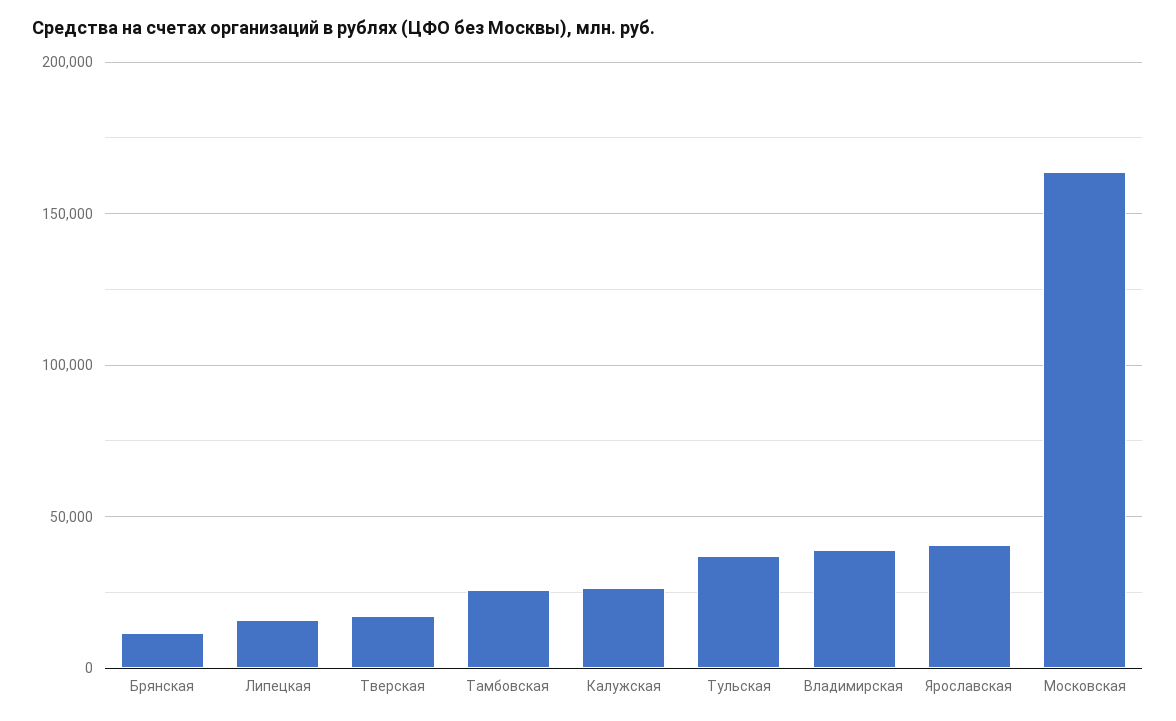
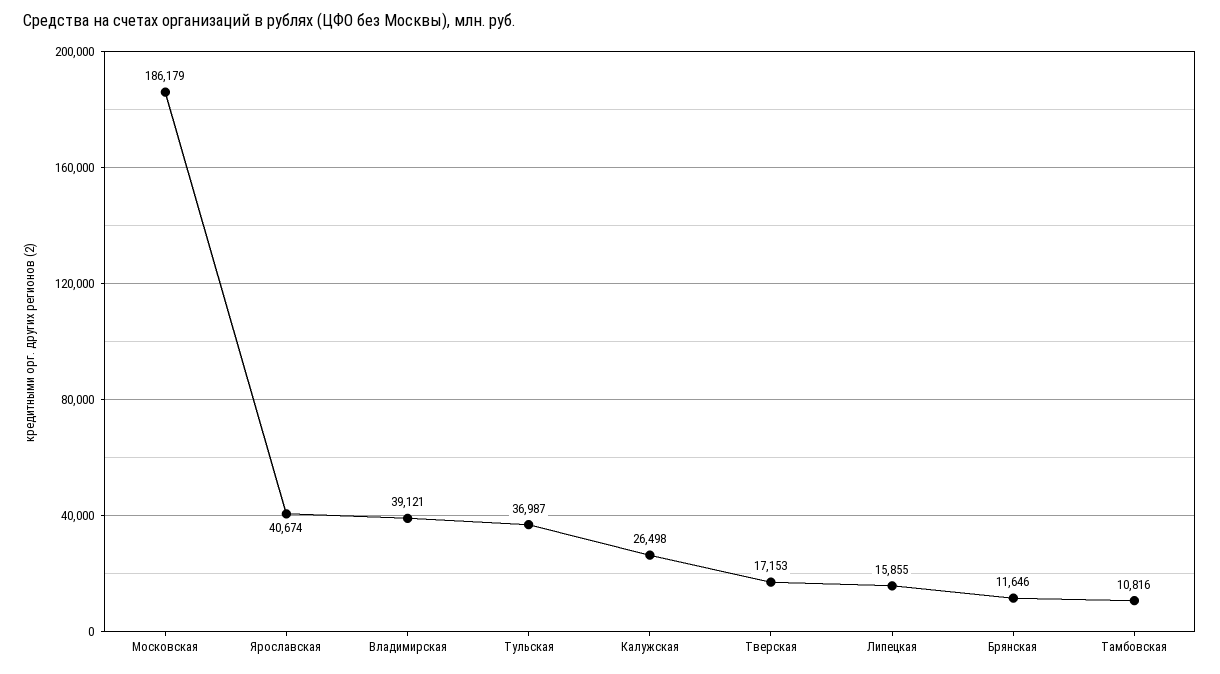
Тамбовская: 25000 -> 10816
Московская: 165000 -> 186179

